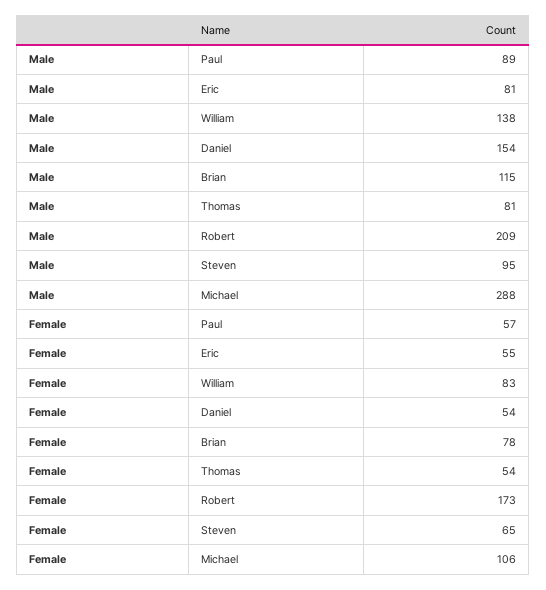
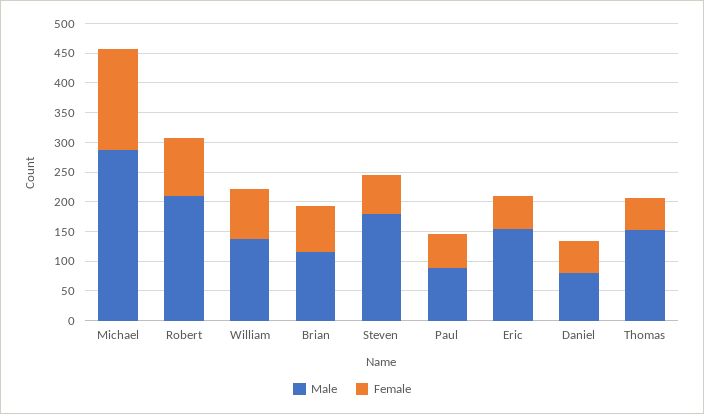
Male, Eric: 81 -> 150
Male, Daniel: 154 -> 75
Male, Thomas: 81 -> 150
Male, Steven: 95 -> 175
Female, Robert: 173 -> 100
Female, Michael: 106 -> 175

